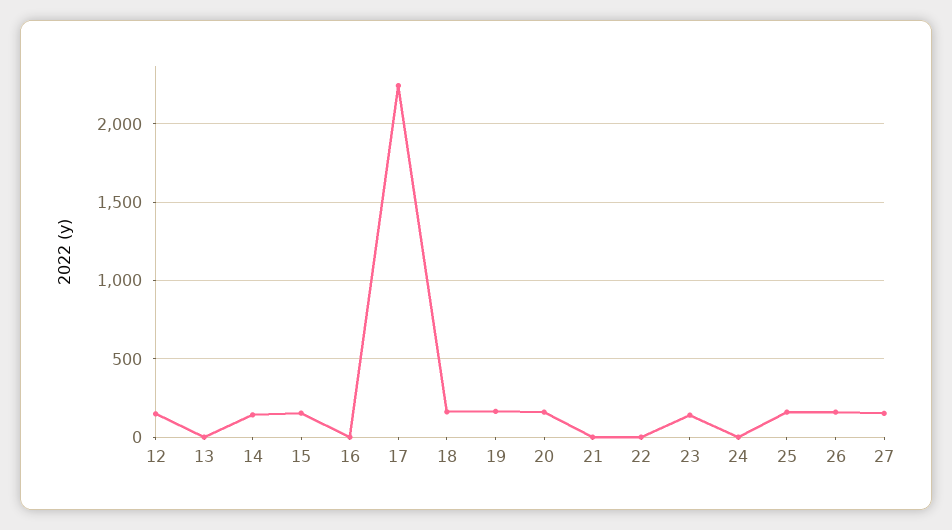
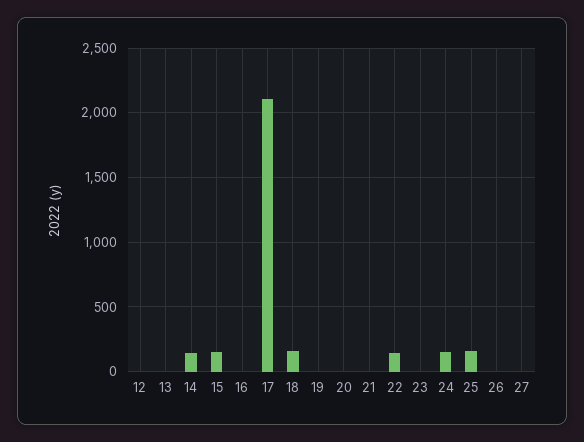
12: 150 -> 0
17: 2250 -> 2100
19: 150 -> 0
20: 150 -> 0
22: 0 -> 150
23: 150 -> 0
24: 0 -> 150
26: 150 -> 0
27: 150 -> 0

